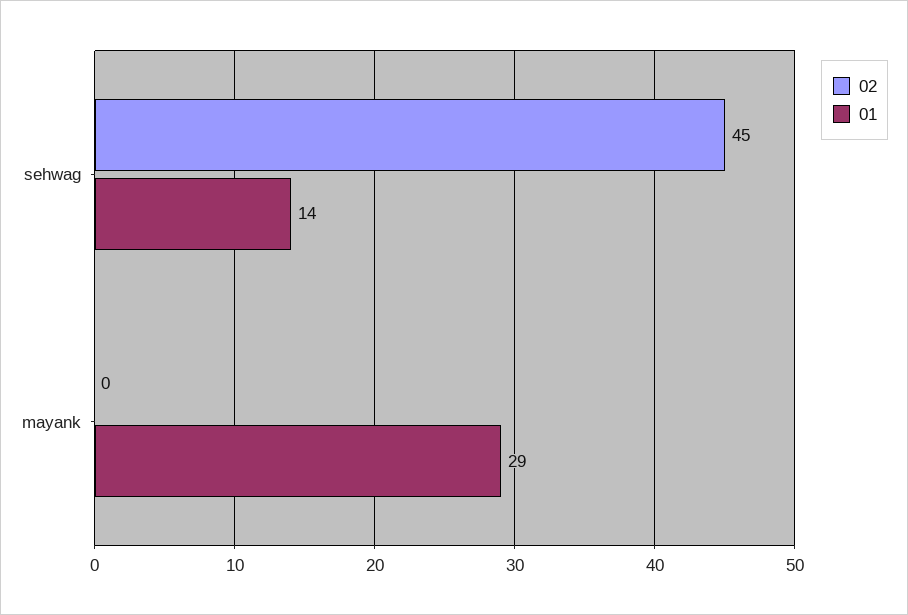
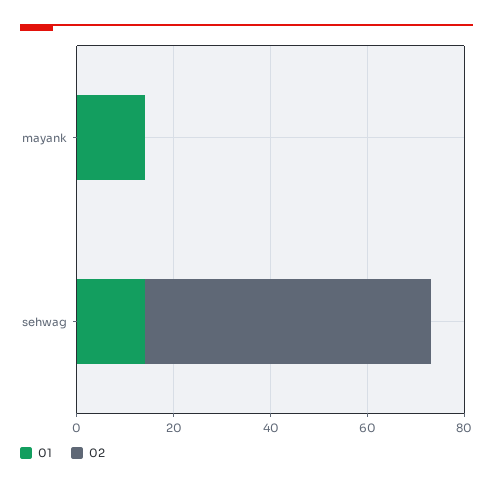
02, sehwag: 45 -> 60
01, mayank: 29 -> 15

